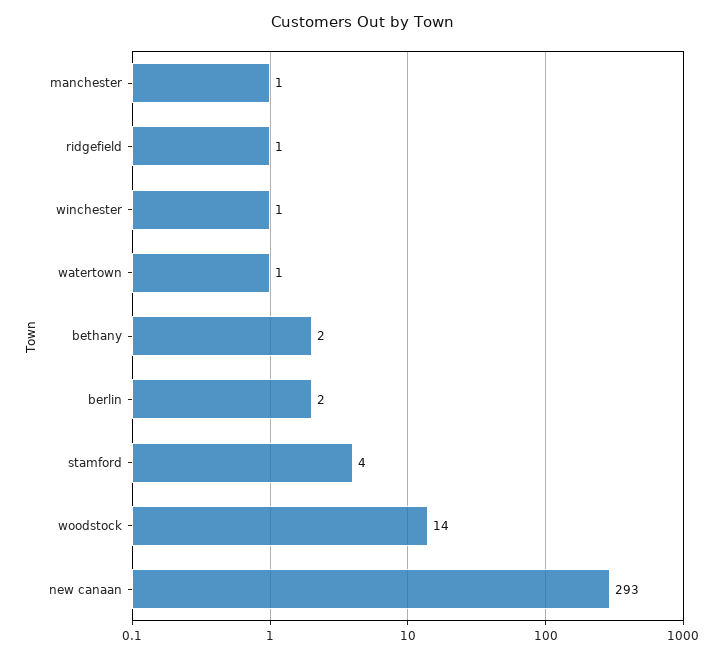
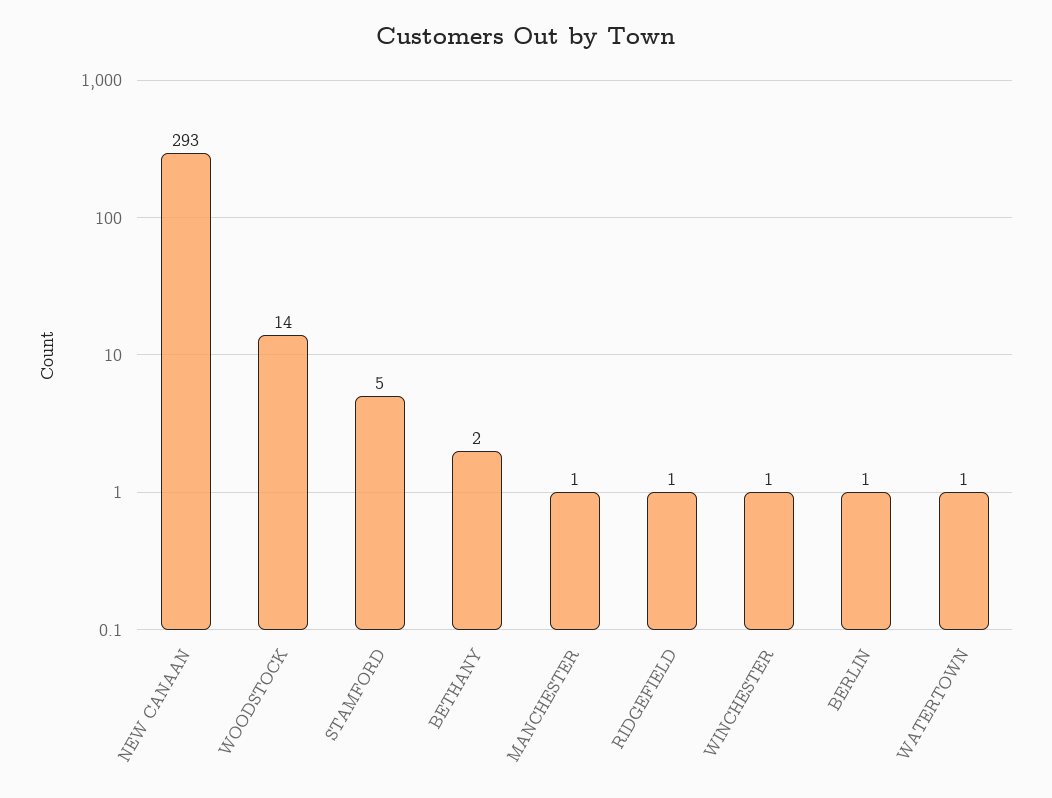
berlin: 2 -> 1
stamford: 4 -> 5

